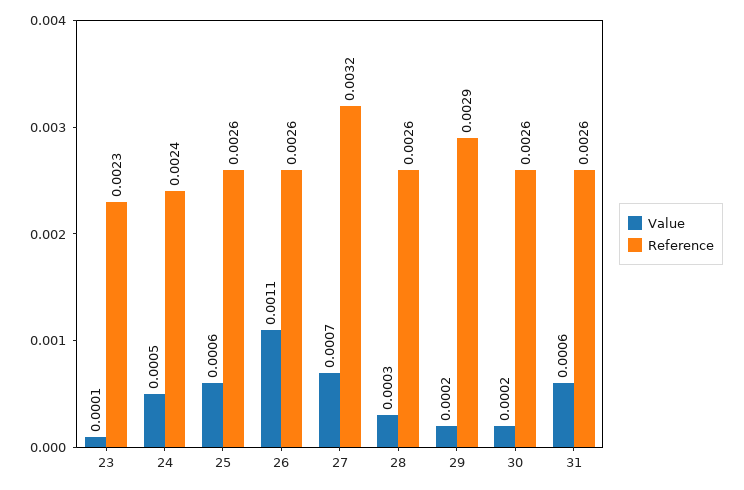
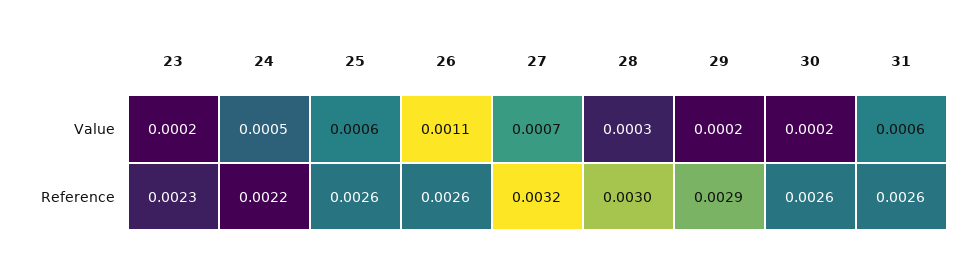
Value, 23: 0.0001 -> 0.0002
Reference, 24: 0.0024 -> 0.0022
Reference, 28: 0.0026 -> 0.003

